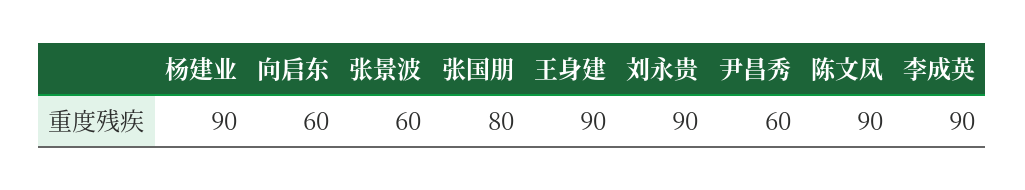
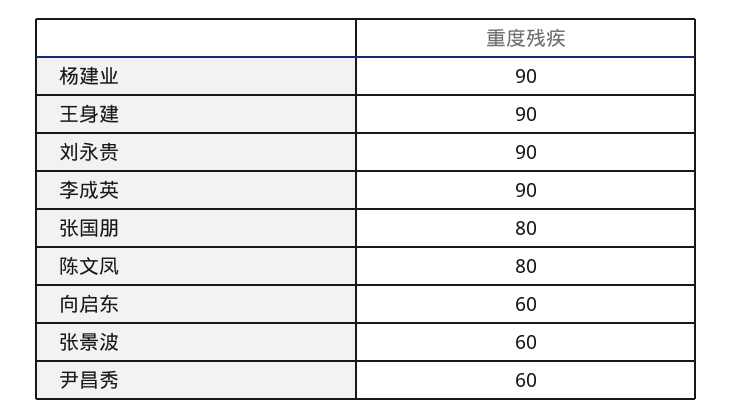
陈文凤: 90 -> 80

